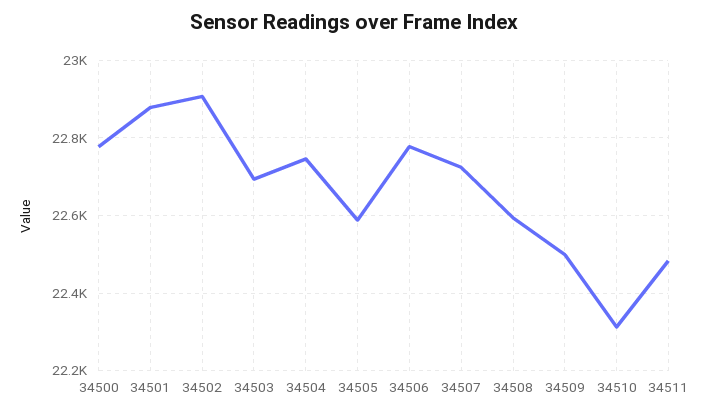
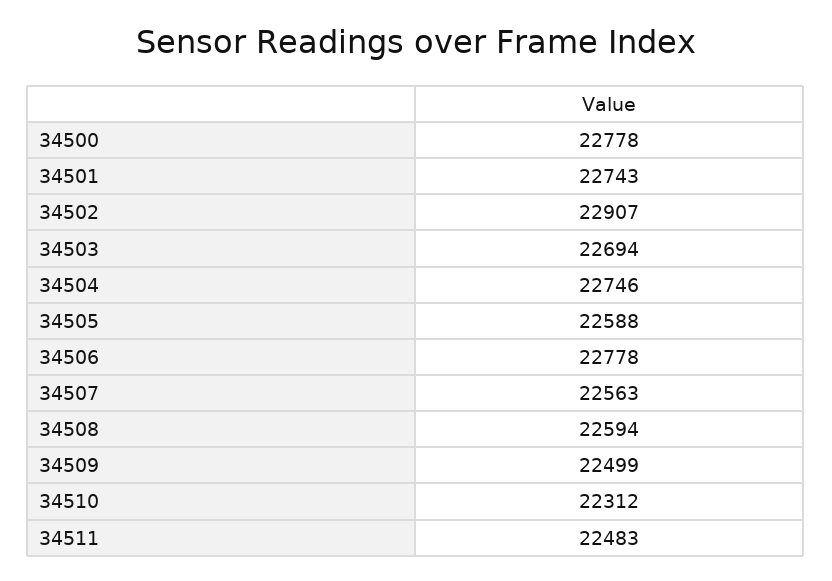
34501: 22880 -> 22743
34507: 22720 -> 22563

